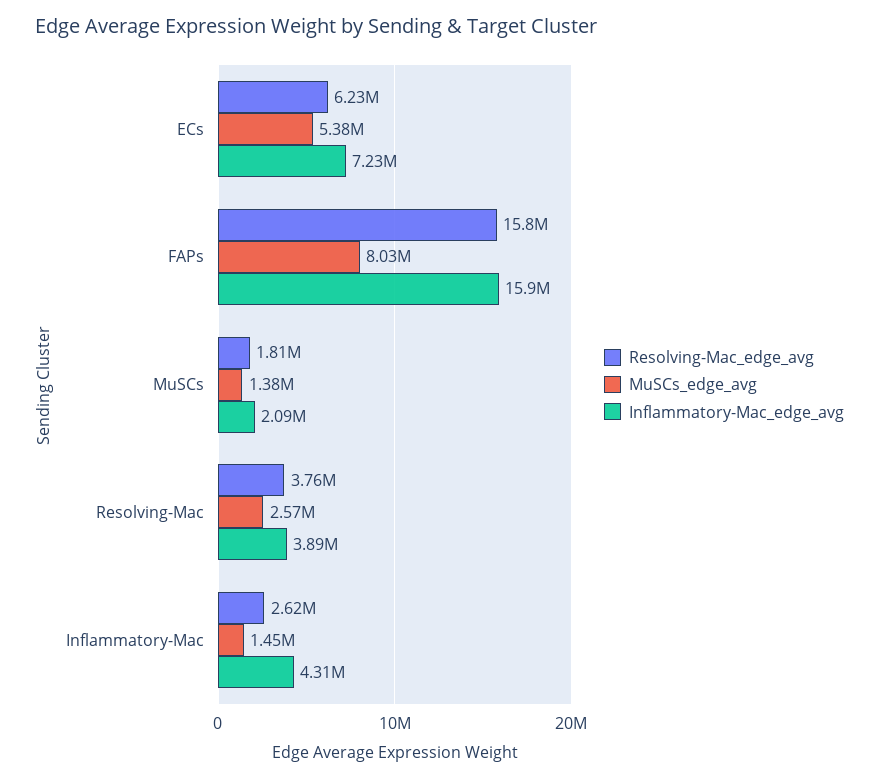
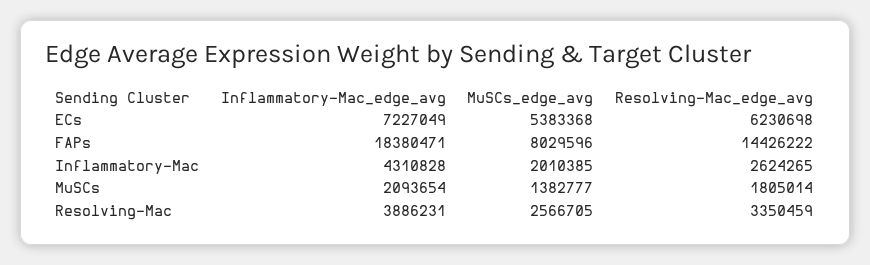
Resolving-Mac_edge_avg, FAPs: 15800000 -> 14426222
Inflammatory-Mac_edge_avg, FAPs: 15900000 -> 18380471
Resolving-Mac_edge_avg, Resolving-Mac: 3760000 -> 3350459
MuSCs_edge_avg, Inflammatory-Mac: 1450000 -> 2010385

